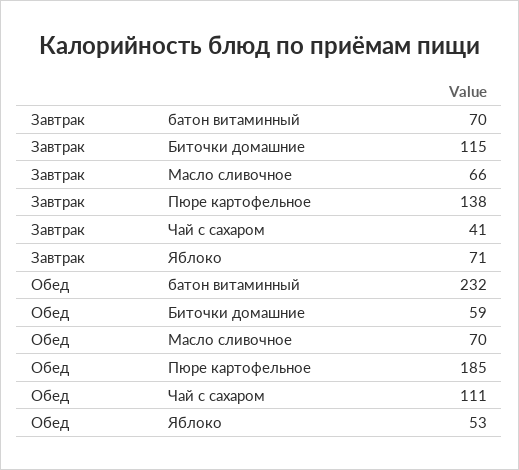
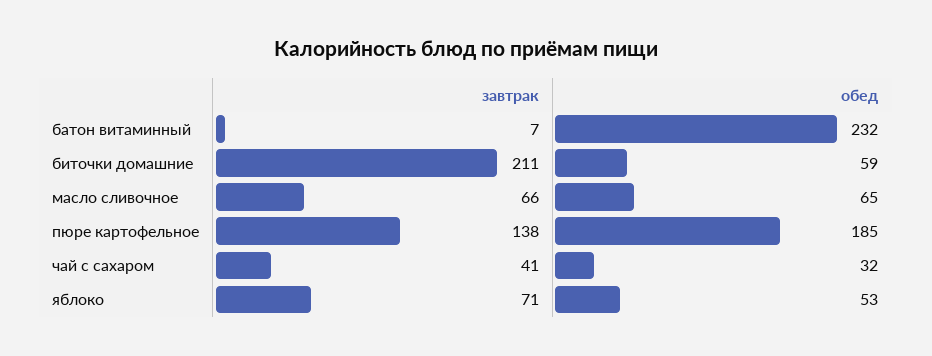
Завтрак, батон витаминный: 70 -> 7
Завтрак, Биточки домашние: 115 -> 211
Обед, Масло сливочное: 70 -> 65
Обед, Чай с сахаром: 111 -> 32

